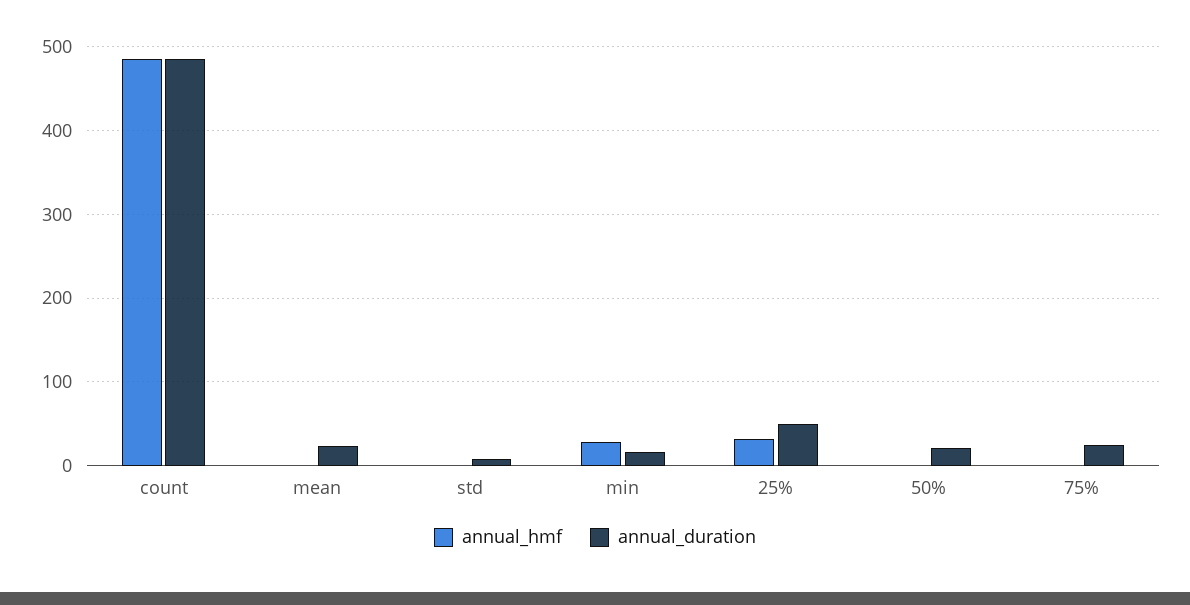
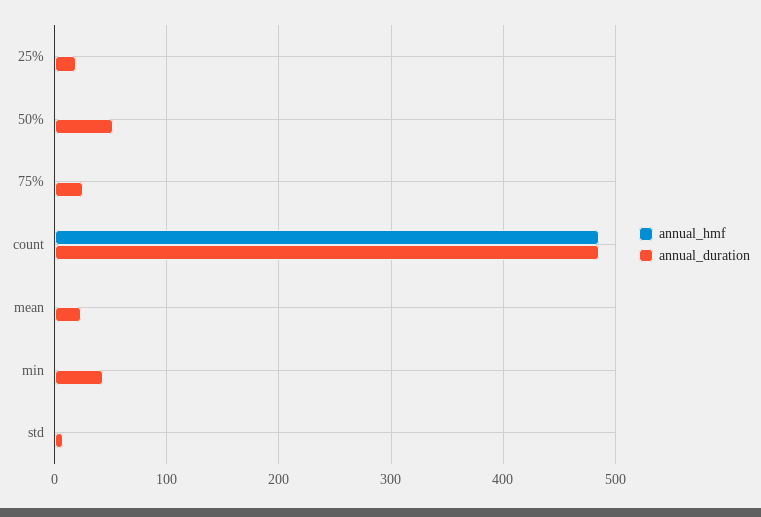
annual_hmf, min: 30 -> 0
annual_duration, min: 20 -> 40
annual_hmf, 25%: 30 -> 0
annual_duration, 25%: 50 -> 20
annual_duration, 50%: 20 -> 50

